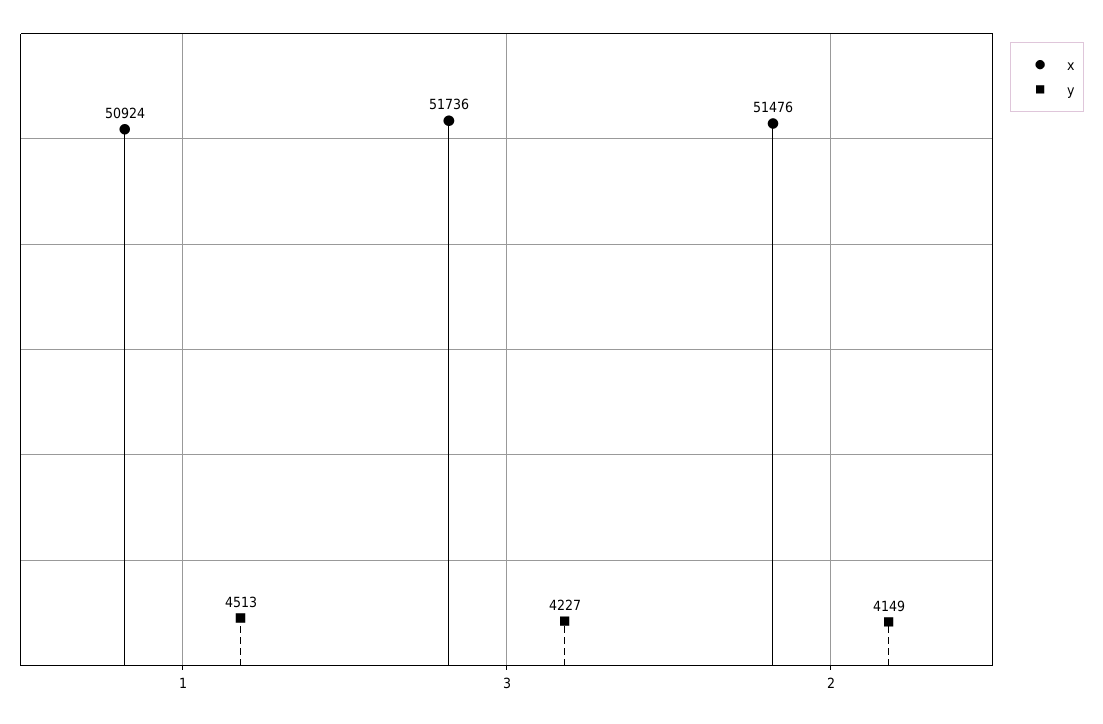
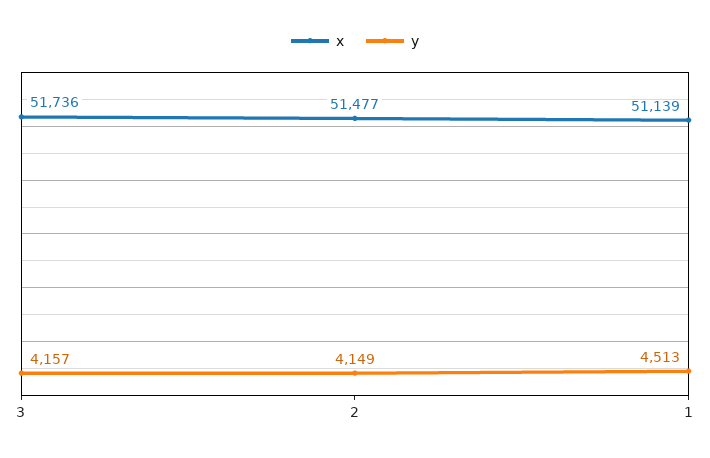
x, 1: 50924 -> 51139
y, 3: 4227 -> 4157
x, 2: 51476 -> 51477

